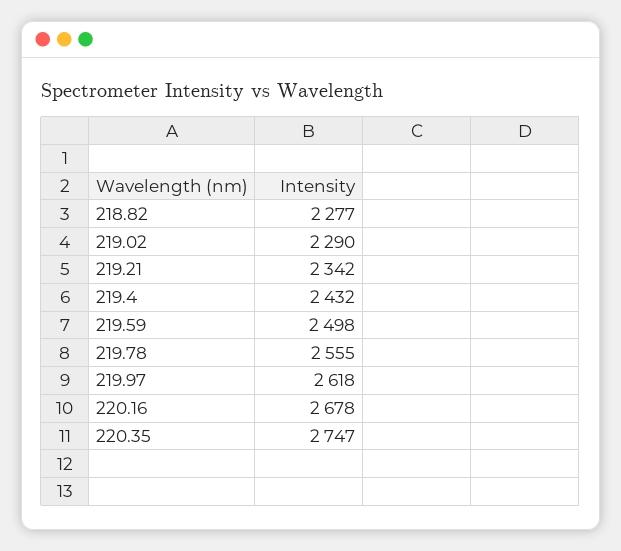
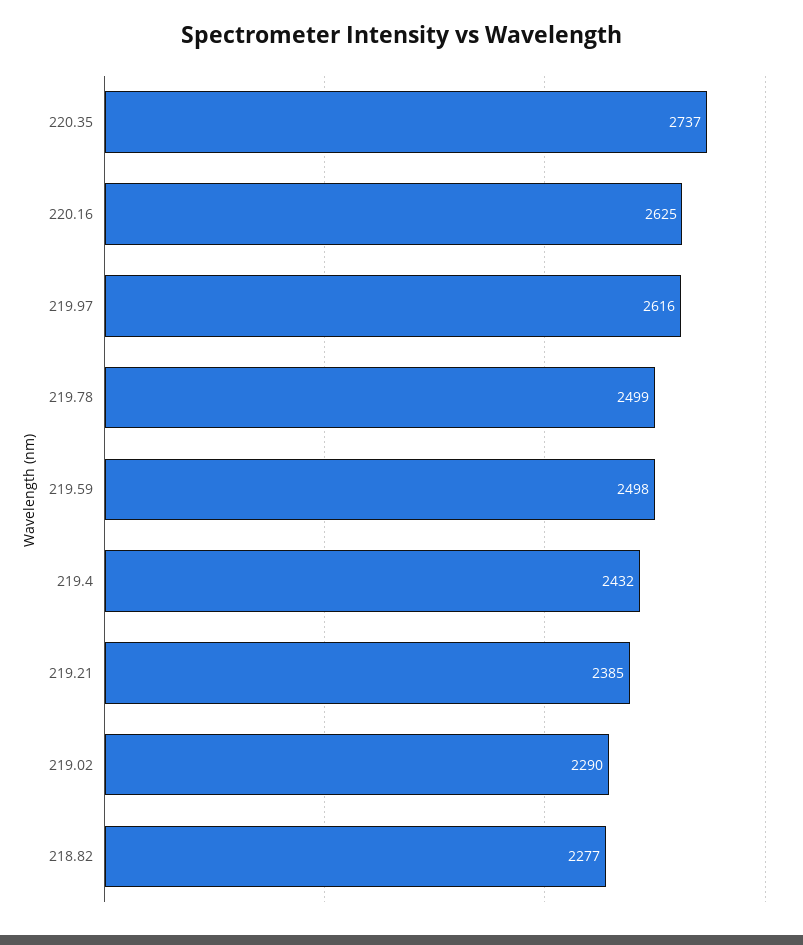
219.21: 2342 -> 2385
219.78: 2555 -> 2499
219.97: 2618 -> 2616
220.16: 2678 -> 2625
220.35: 2747 -> 2737

